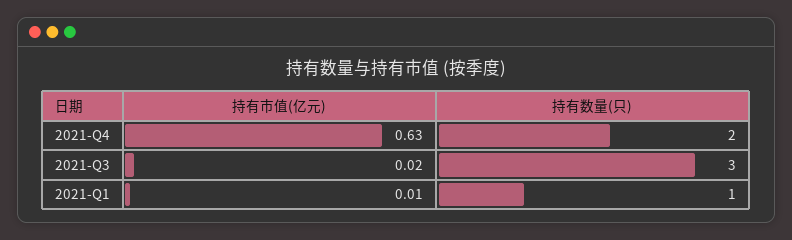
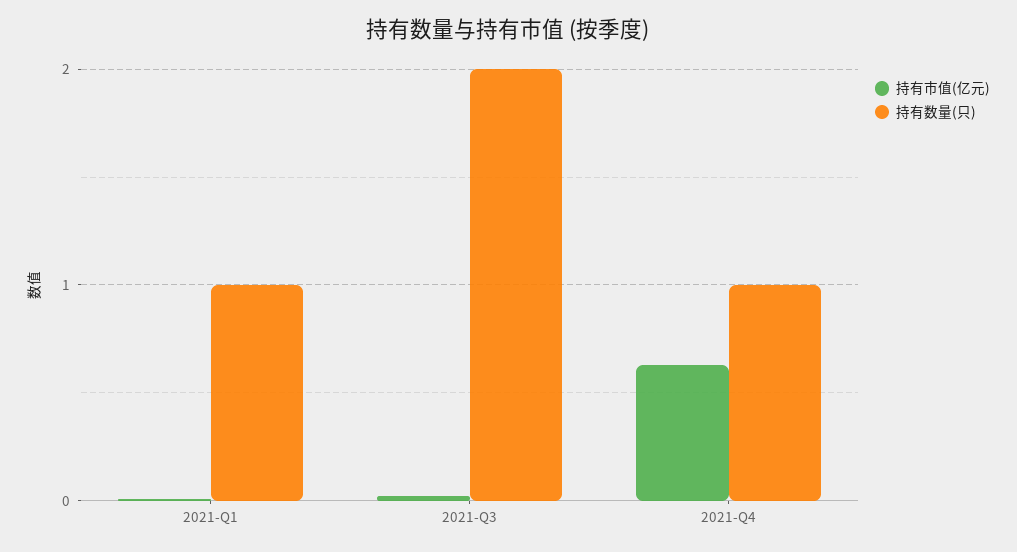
持有数量(只), 2021-Q4: 2 -> 1
持有数量(只), 2021-Q3: 3 -> 2

